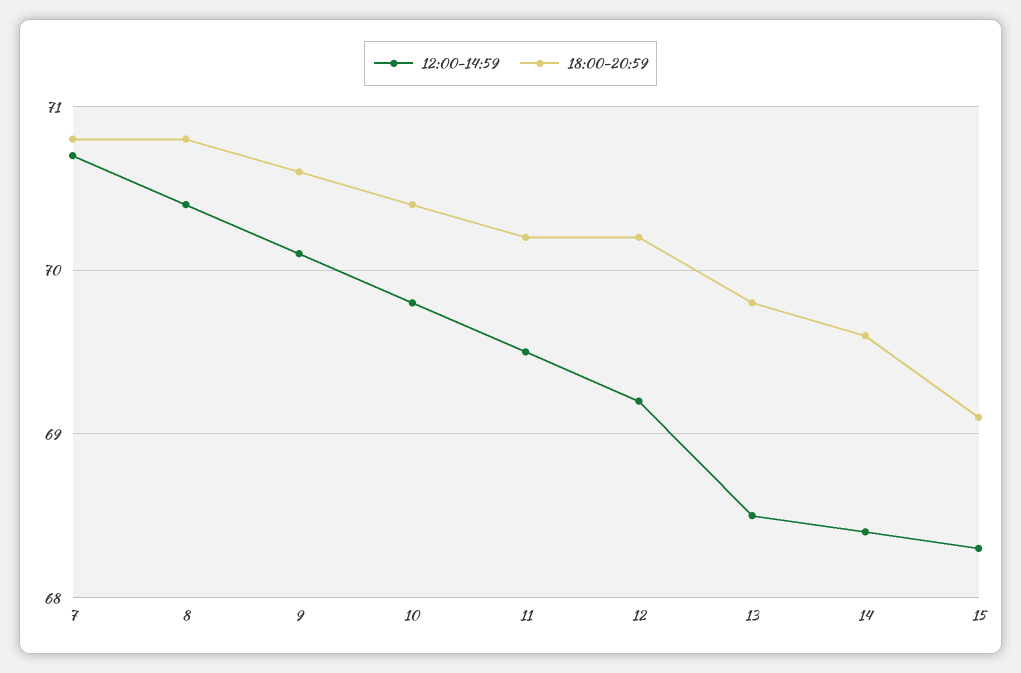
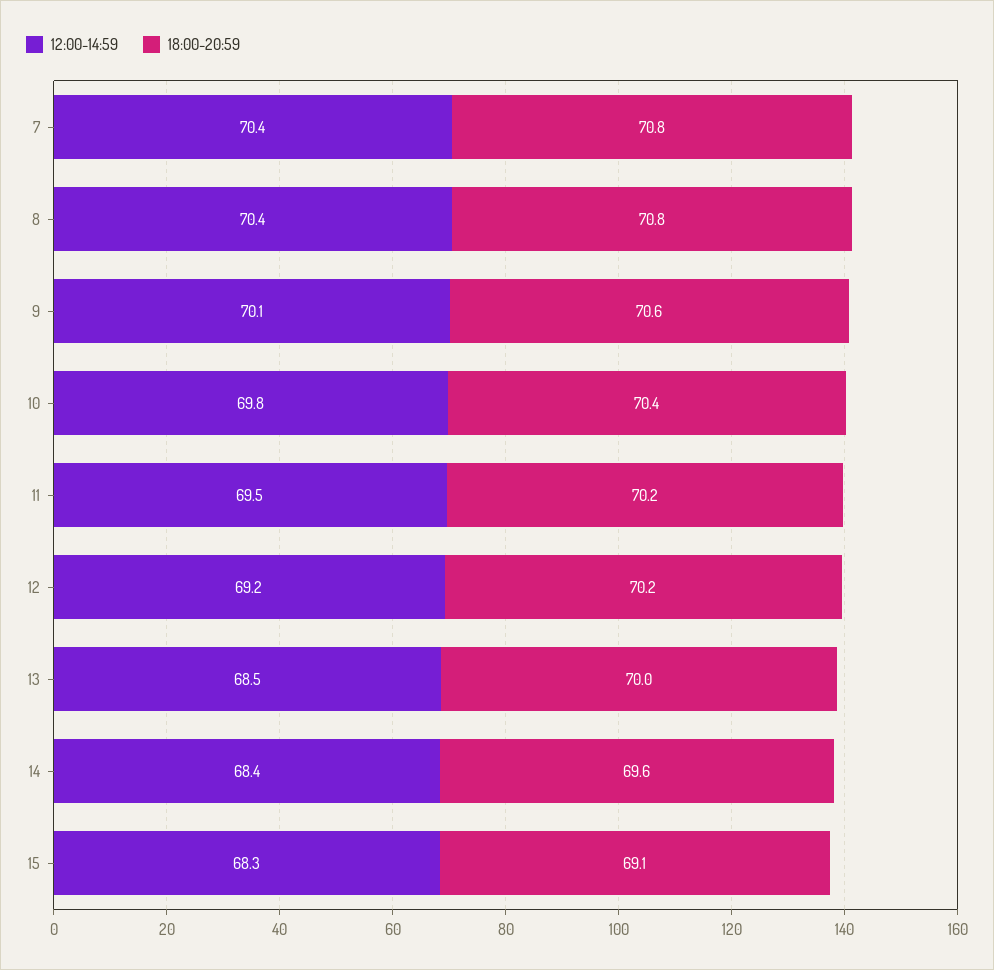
12:00-14:59, 7: 70.7 -> 70.4
18:00-20:59, 13: 69.8 -> 70

